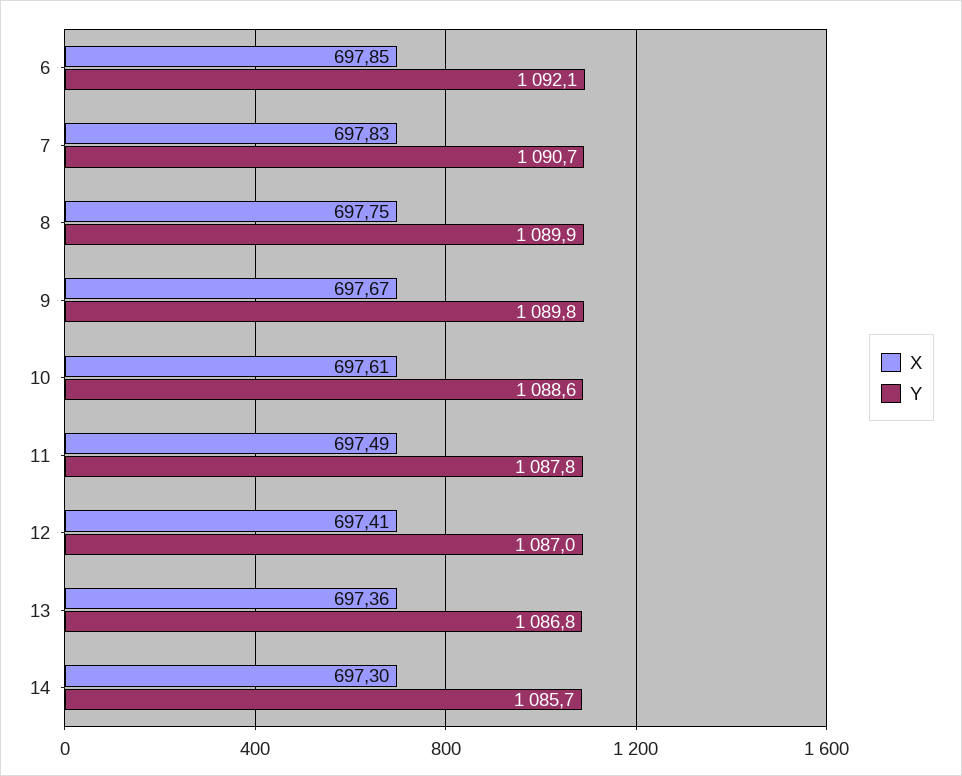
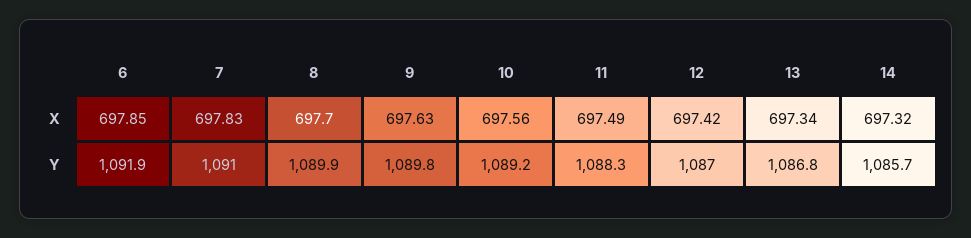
Y, 6: 1092.1 -> 1091.9
Y, 7: 1090.7 -> 1091
X, 8: 697.75 -> 697.7
X, 9: 697.67 -> 697.63
X, 10: 697.61 -> 697.56
Y, 10: 1088.6 -> 1089.2
Y, 11: 1087.8 -> 1088.3
X, 12: 697.41 -> 697.42
X, 13: 697.36 -> 697.34
X, 14: 697.3 -> 697.32

